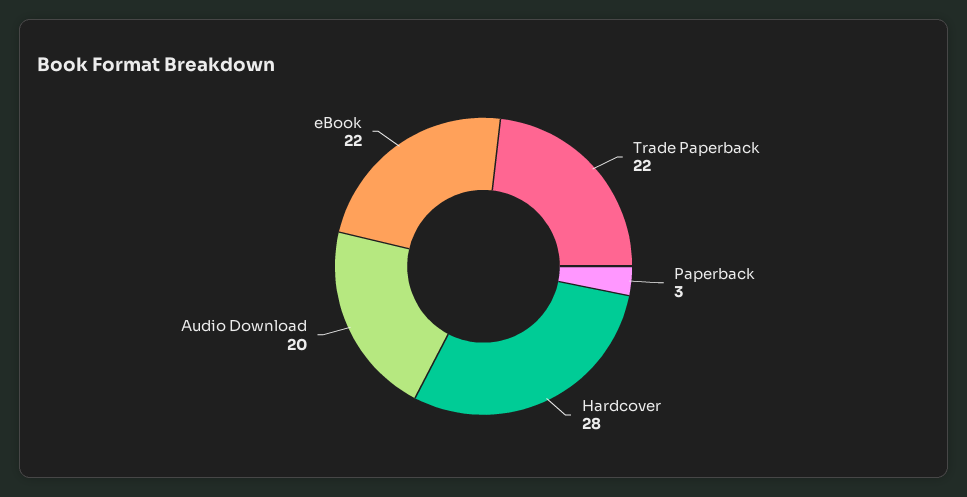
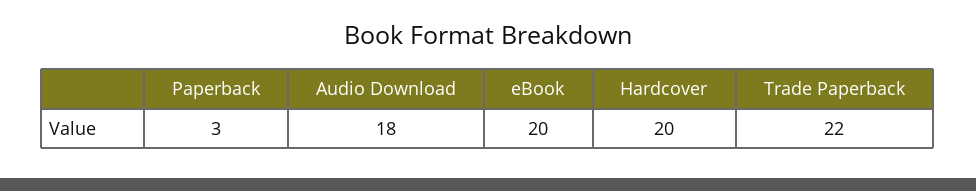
Hardcover: 28 -> 20
Audio Download: 20 -> 18
eBook: 22 -> 20

